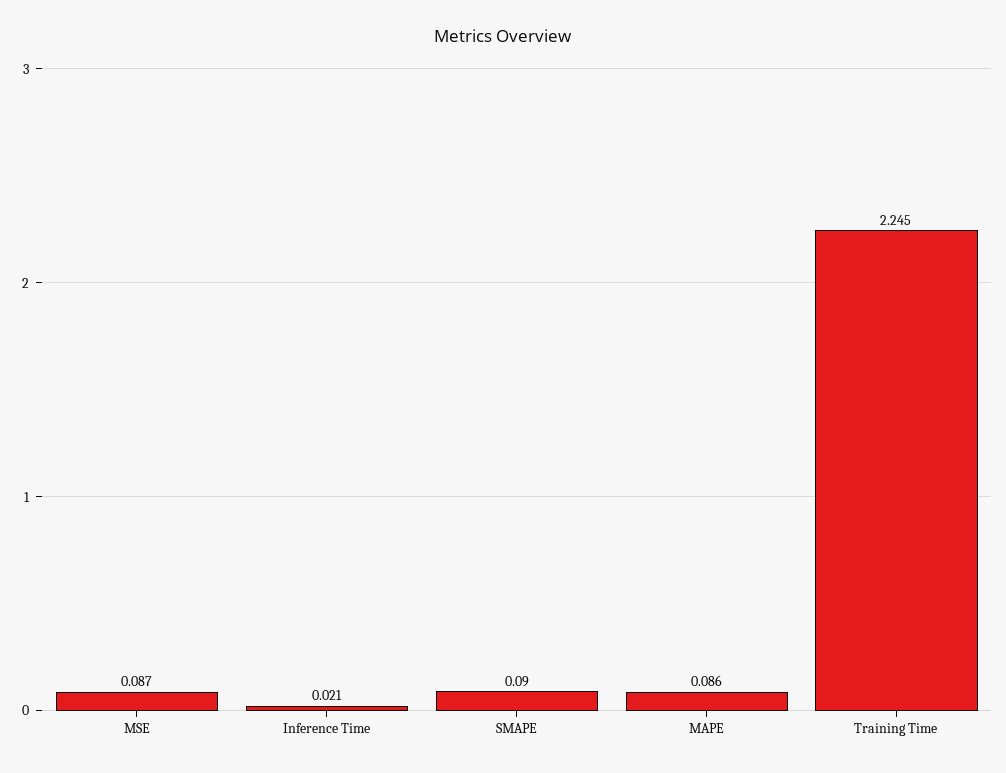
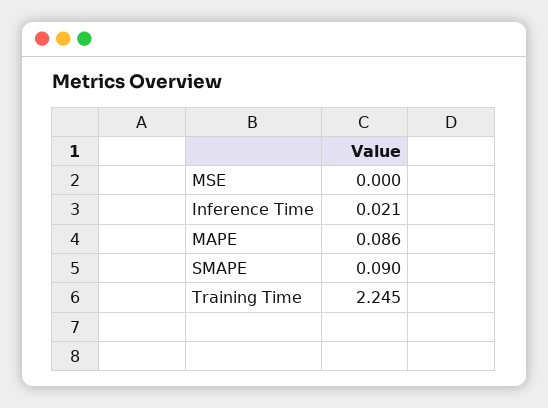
MSE: 0.087 -> 0

